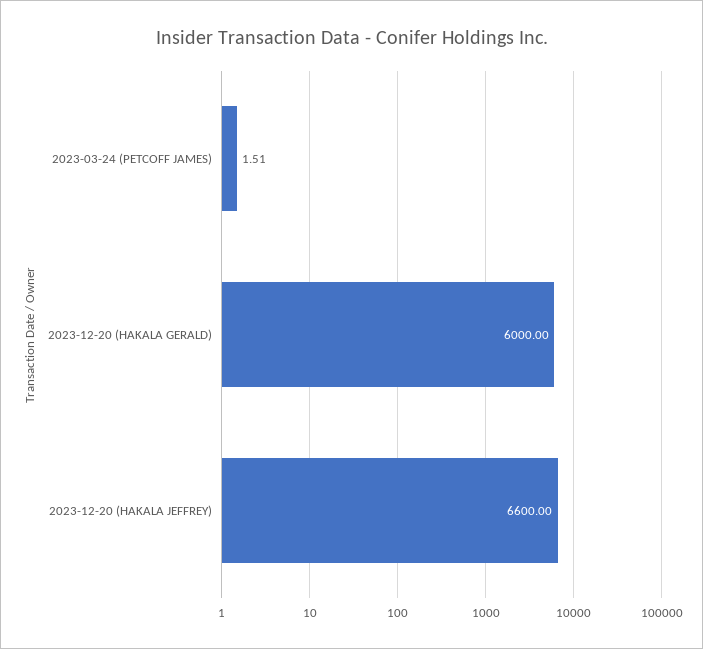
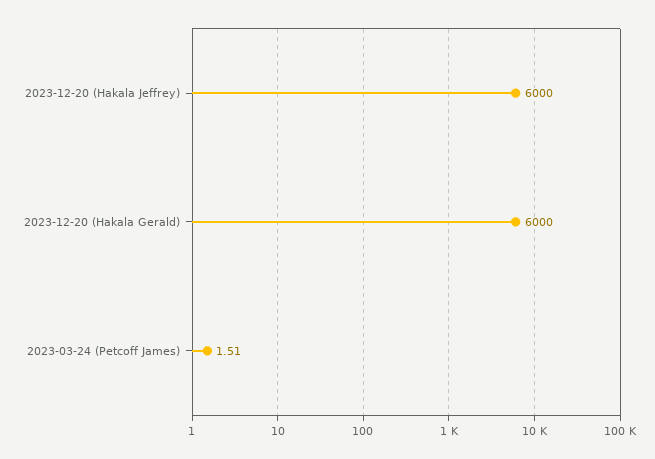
2023-12-20 (HAKALA JEFFREY): 6600 -> 6000

